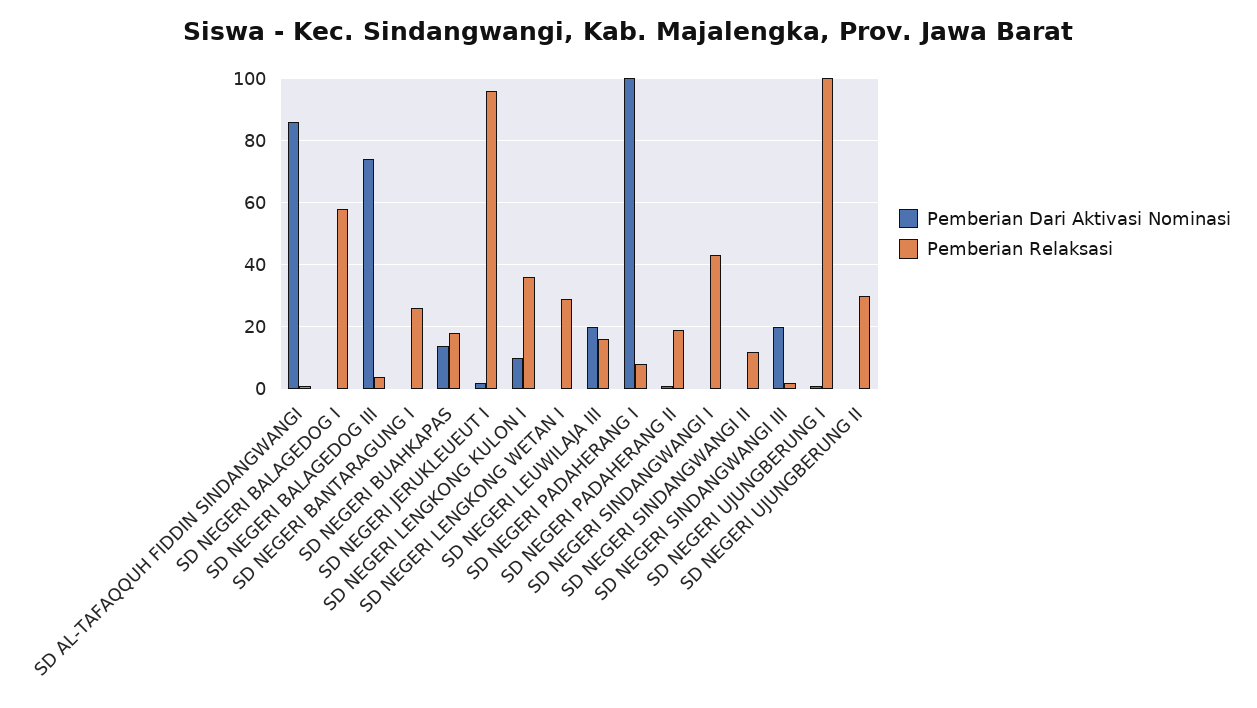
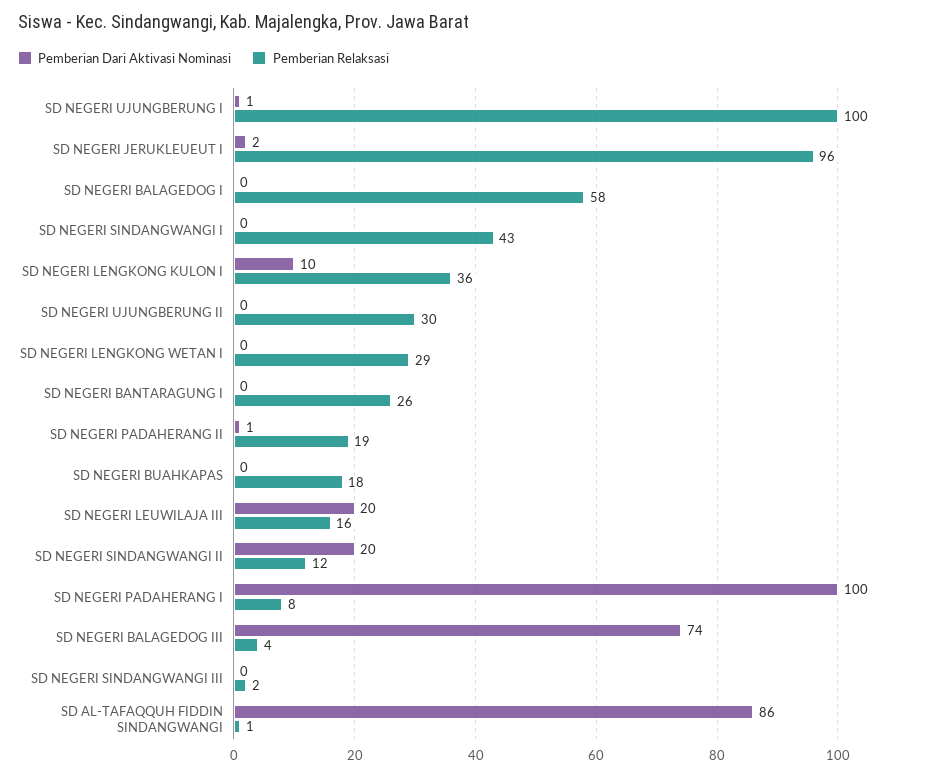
Pemberian Dari Aktivasi Nominasi, SD NEGERI BUAHKAPAS: 15 -> 0
Pemberian Dari Aktivasi Nominasi, SD NEGERI SINDANGWANGI II: 0 -> 20
Pemberian Dari Aktivasi Nominasi, SD NEGERI SINDANGWANGI III: 20 -> 0

